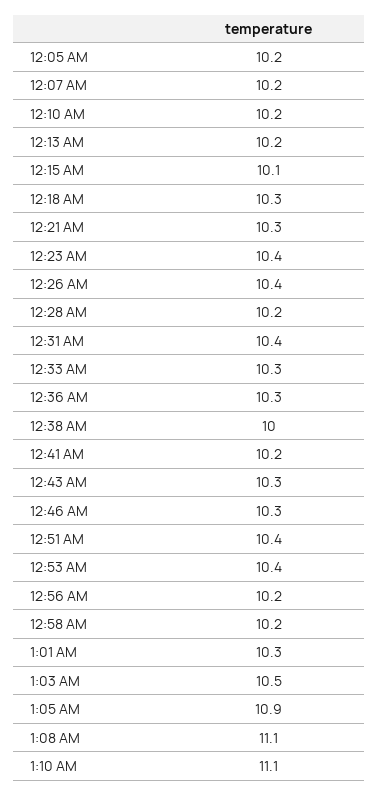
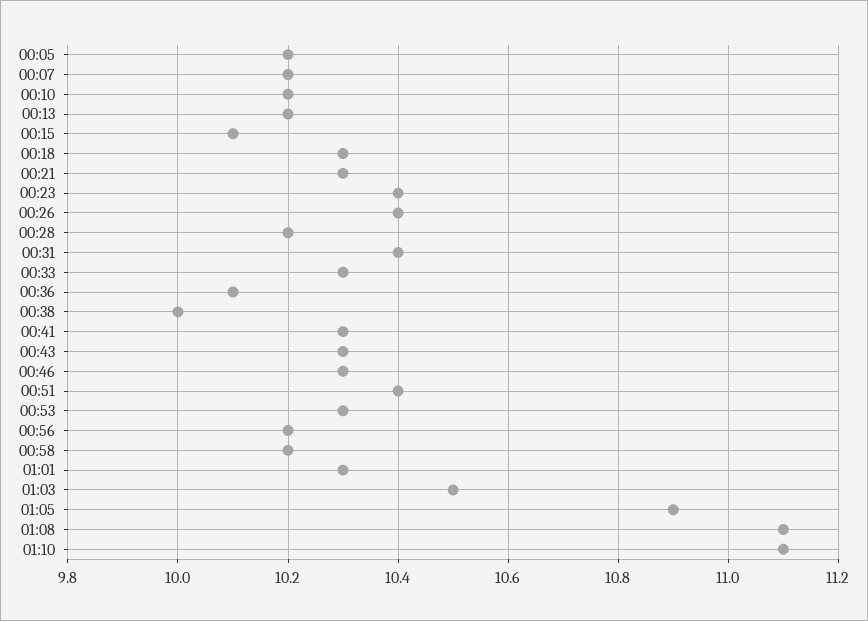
12:36 AM: 10.3 -> 10.1
12:41 AM: 10.2 -> 10.3
12:53 AM: 10.4 -> 10.3

